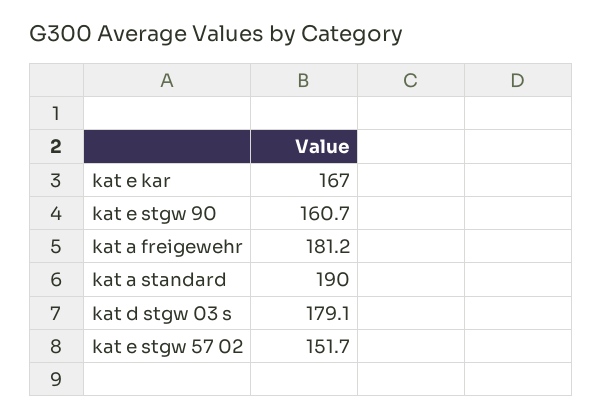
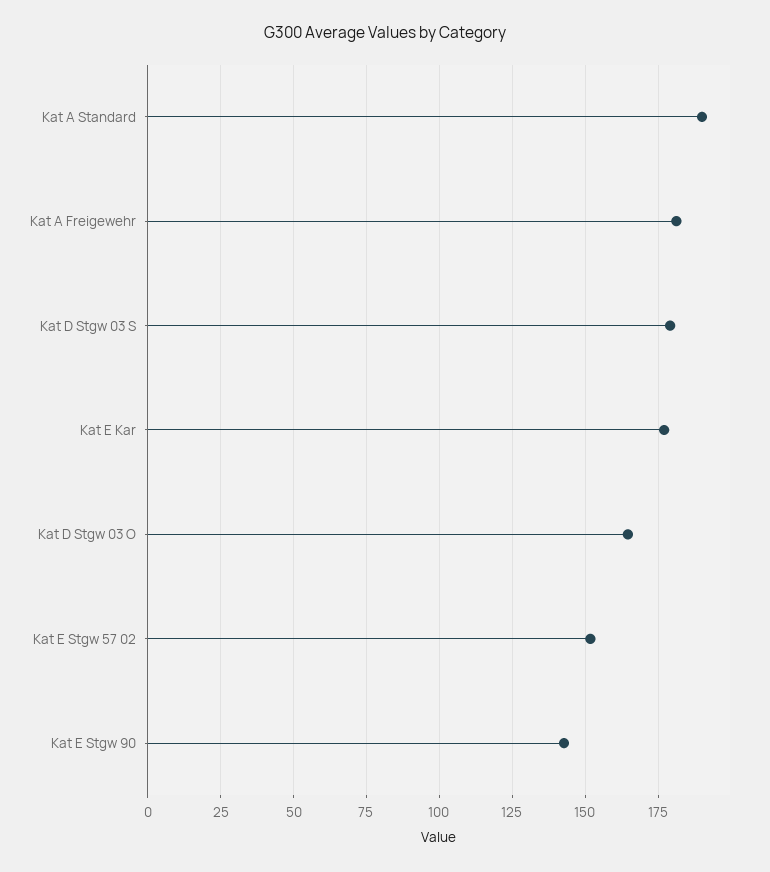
kat e kar: 167 -> 177.5
kat e stgw 90: 160.7 -> 142.5
Kat D Stgw 03 O: none -> 165

